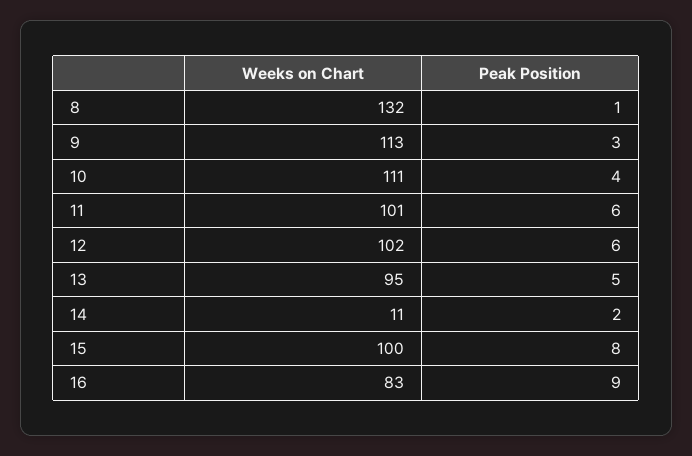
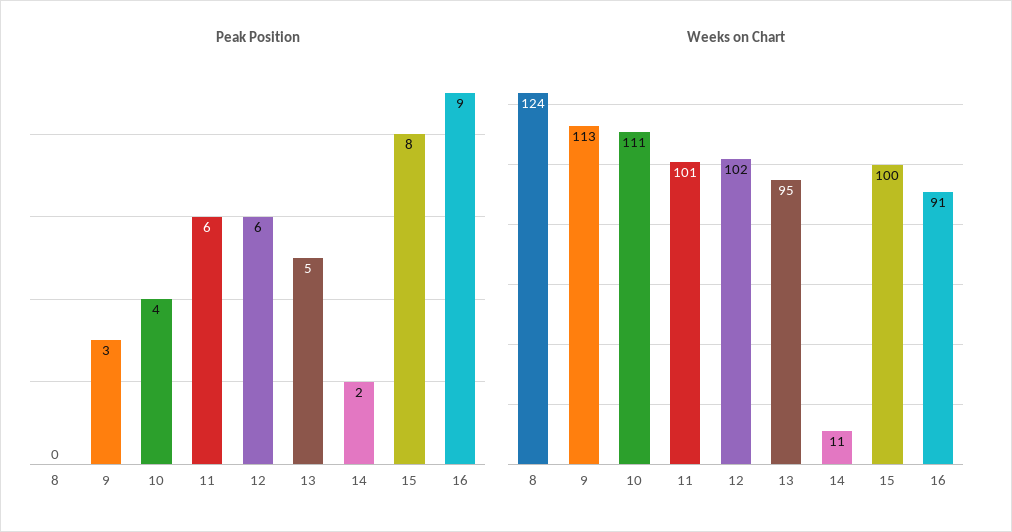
Weeks on Chart, 8: 132 -> 124
Peak Position, 8: 1 -> 0
Weeks on Chart, 16: 83 -> 91

